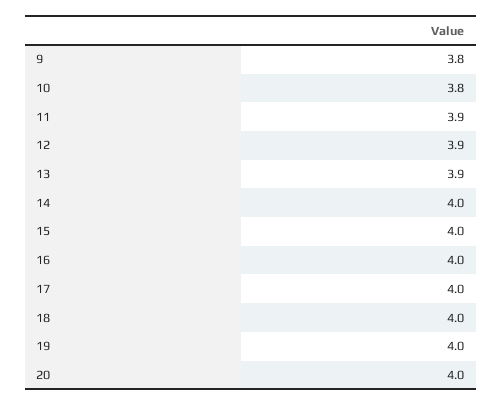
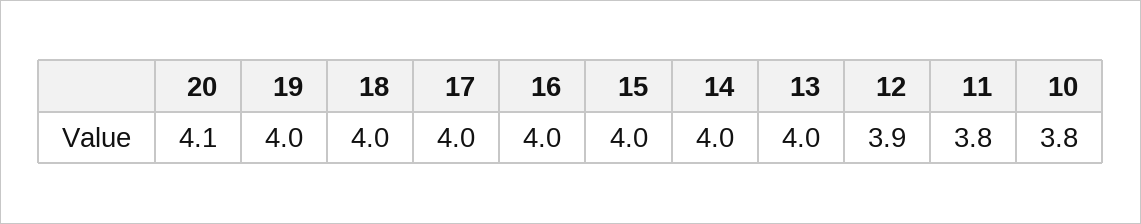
9: 3.8 -> none
11: 3.9 -> 3.8
13: 3.9 -> 4
20: 4 -> 4.1

